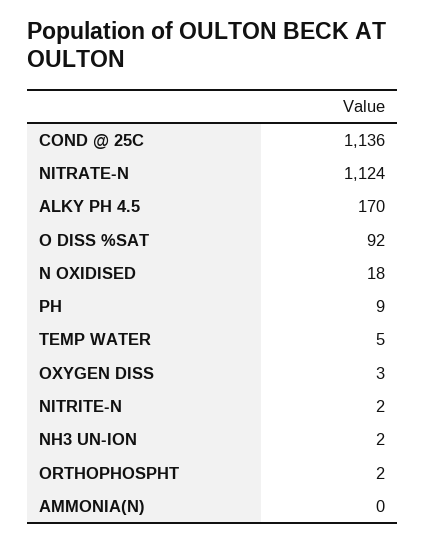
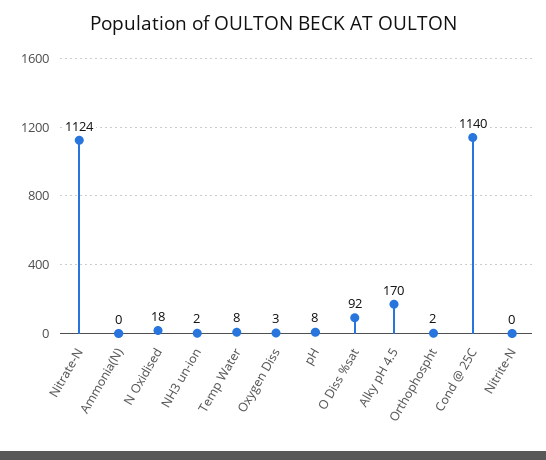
COND @ 25C: 1136 -> 1140
PH: 9 -> 8
TEMP WATER: 5 -> 8
NITRITE-N: 2 -> 0

